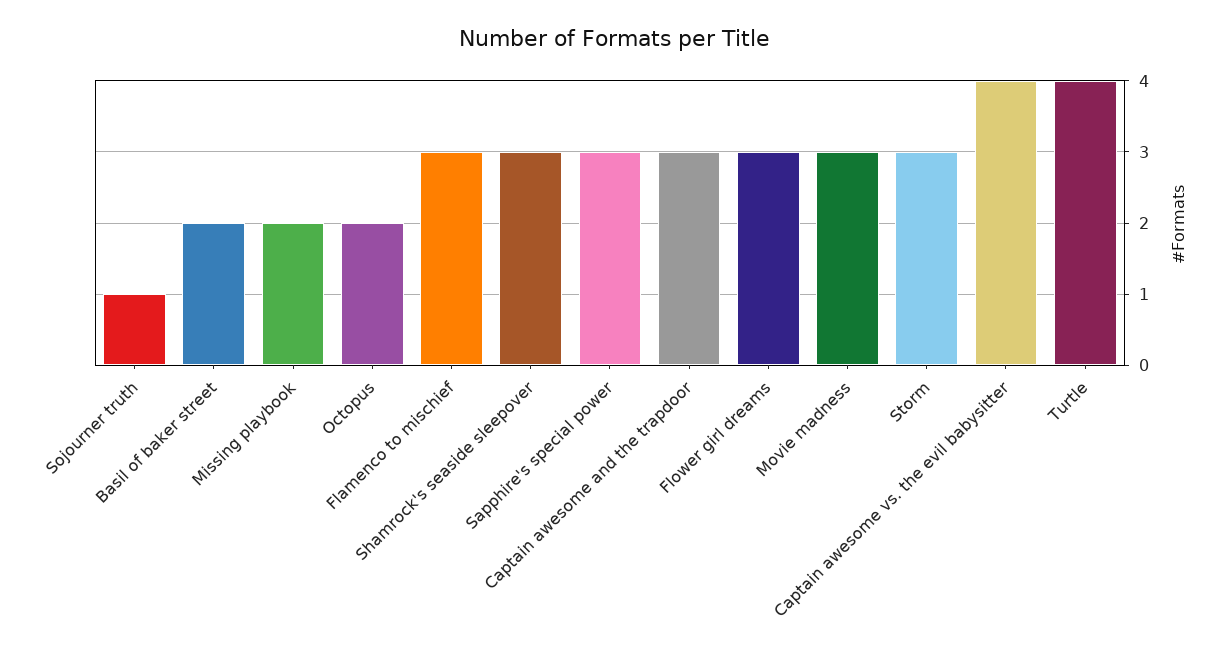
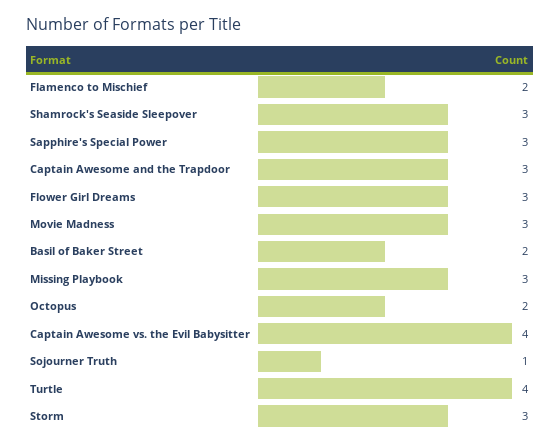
Missing playbook: 2 -> 3
Flamenco to mischief: 3 -> 2

